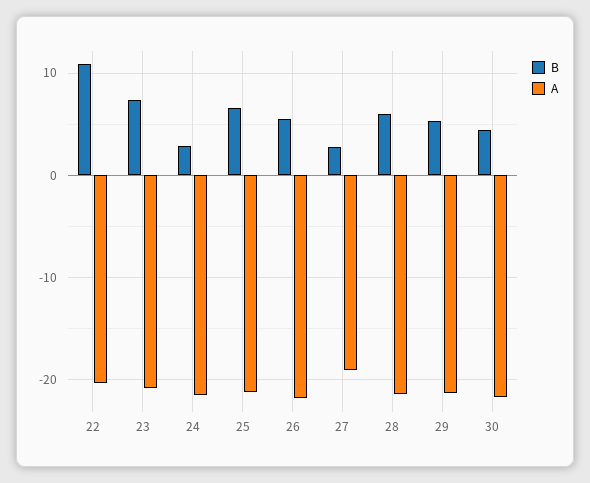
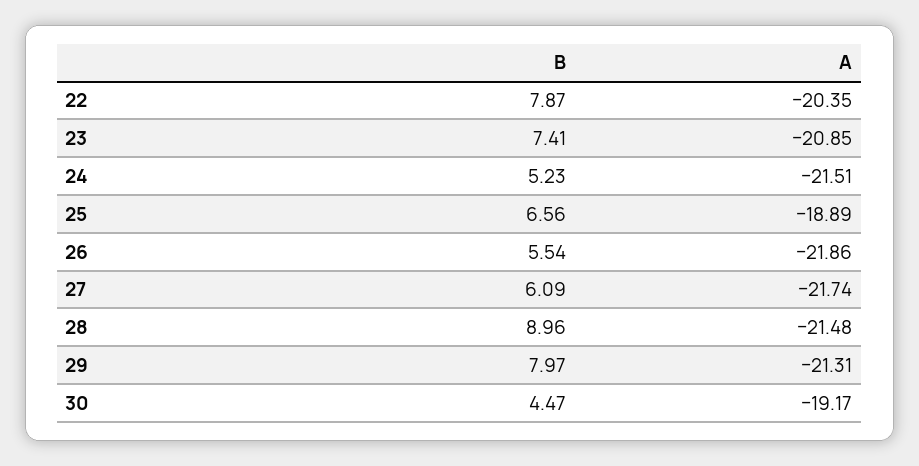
B, 22: 11 -> 7.87
B, 24: 3 -> 5.23
A, 25: -21 -> -18.89
B, 27: 3 -> 6.09
A, 27: -19 -> -21.74
B, 28: 6 -> 8.96
B, 29: 5 -> 7.97
A, 30: -22 -> -19.17

